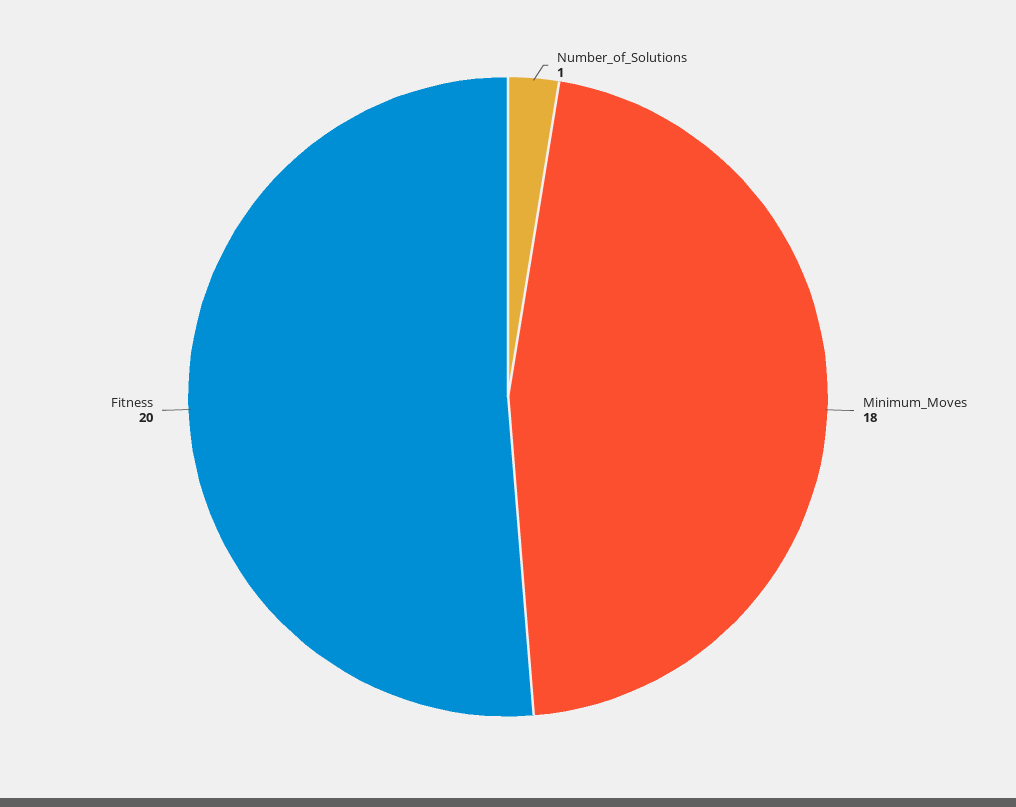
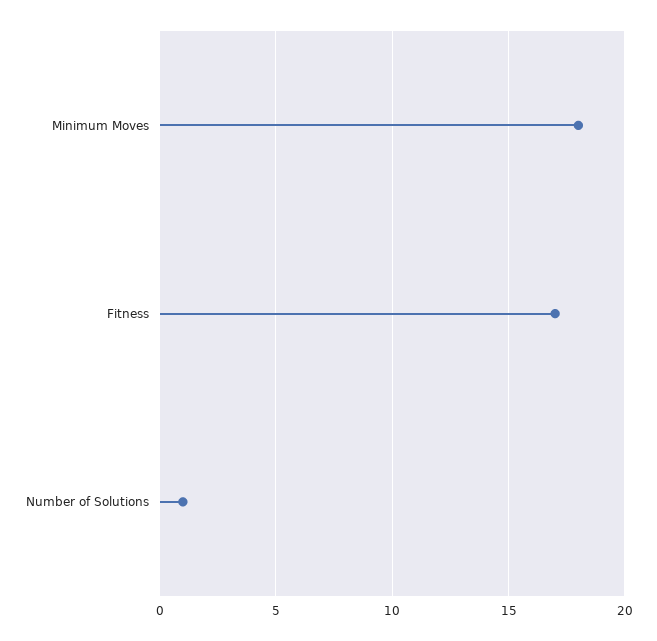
Fitness: 20 -> 17

